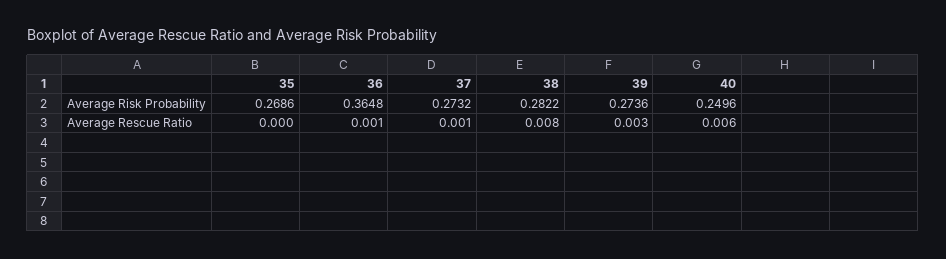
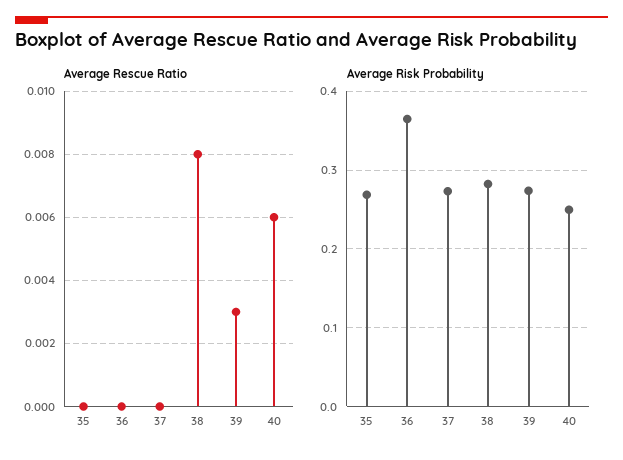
Average Rescue Ratio, 36: 0.001 -> 0
Average Rescue Ratio, 37: 0.001 -> 0

